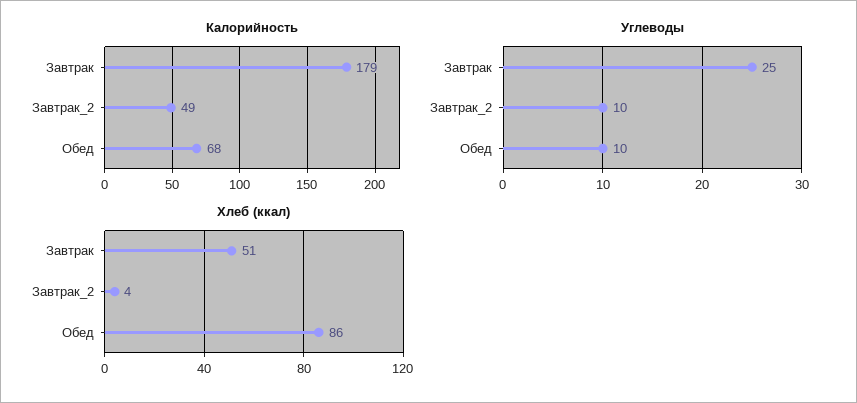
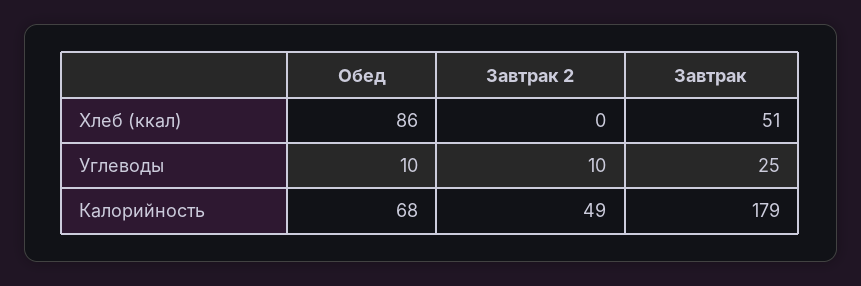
Хлеб (ккал), Завтрак_2: 4 -> 0

